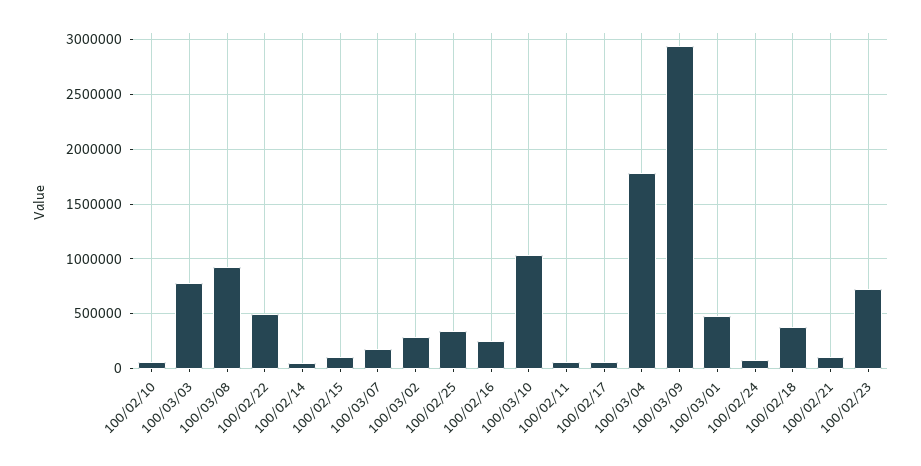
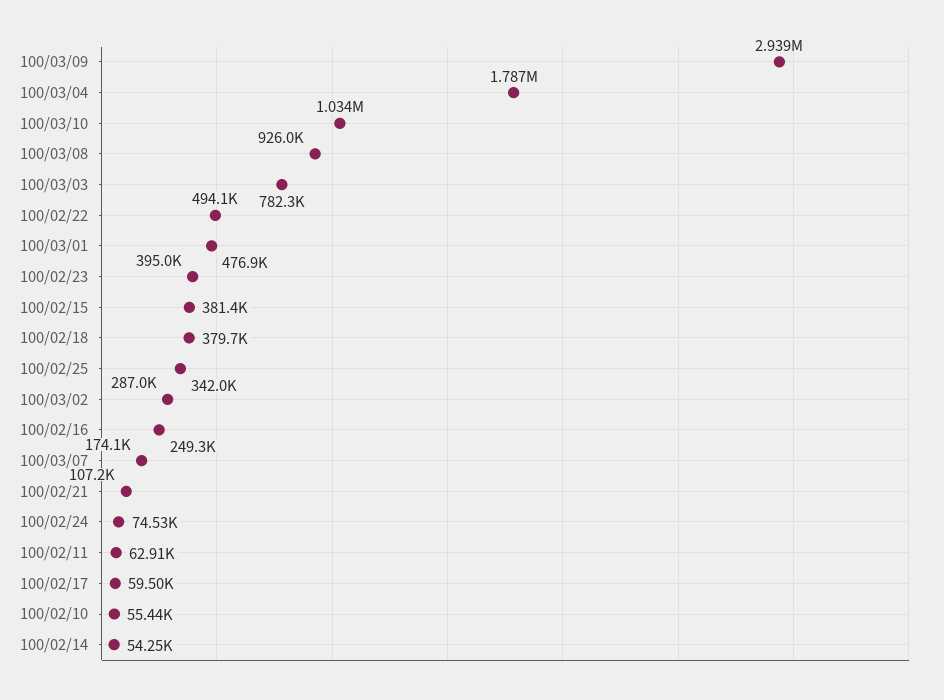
100/02/15: 100000 -> 381400
100/02/23: 700000 -> 395000

